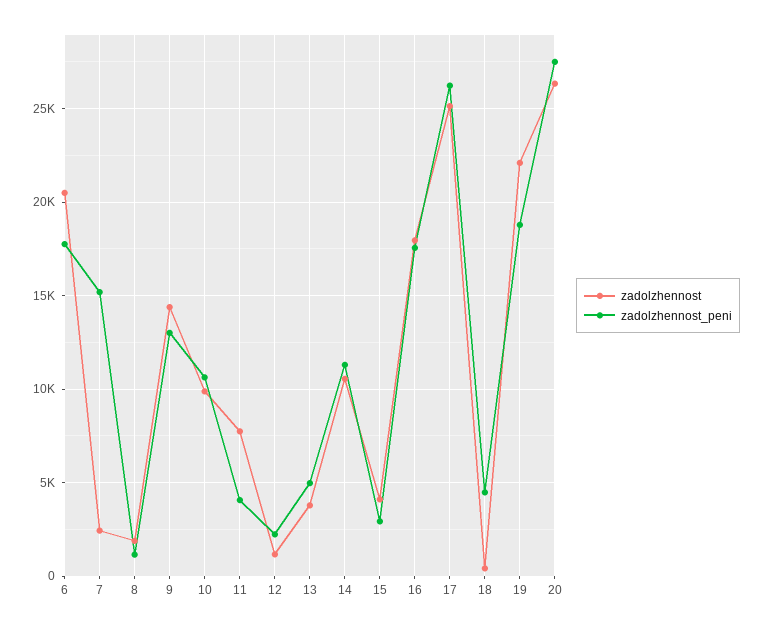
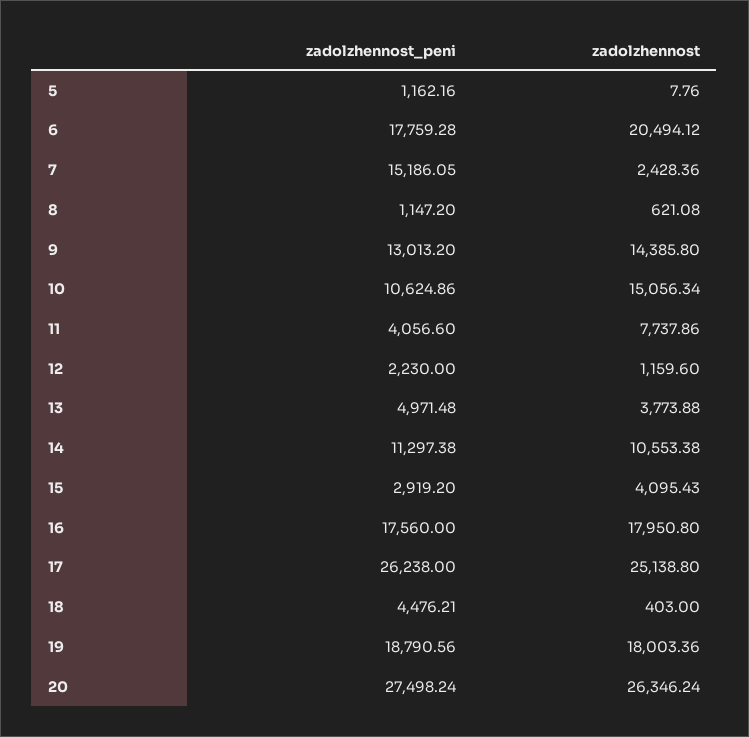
zadolzhennost, 8: 2000 -> 621.08
zadolzhennost, 10: 10000 -> 15056.34
zadolzhennost, 19: 22000 -> 18003.36
zadolzhennost_peni, 5: none -> 1162.16
zadolzhennost, 5: none -> 7.76

